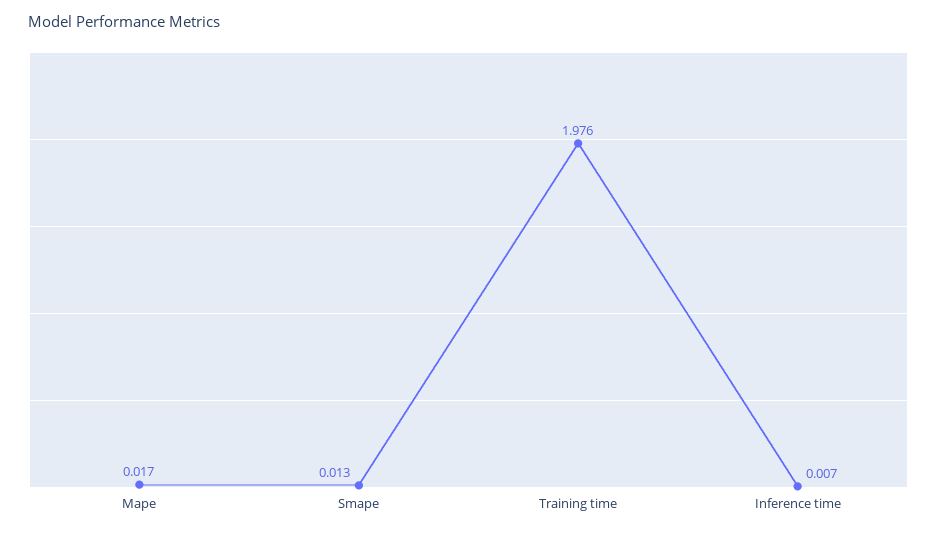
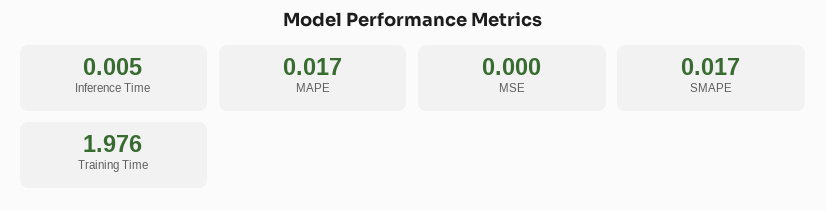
Smape: 0.013 -> 0.017
Inference time: 0.007 -> 0.005
MSE: none -> 0

